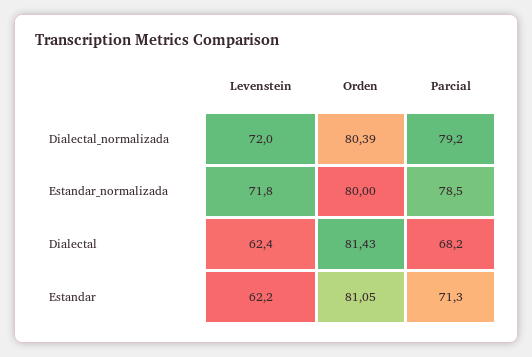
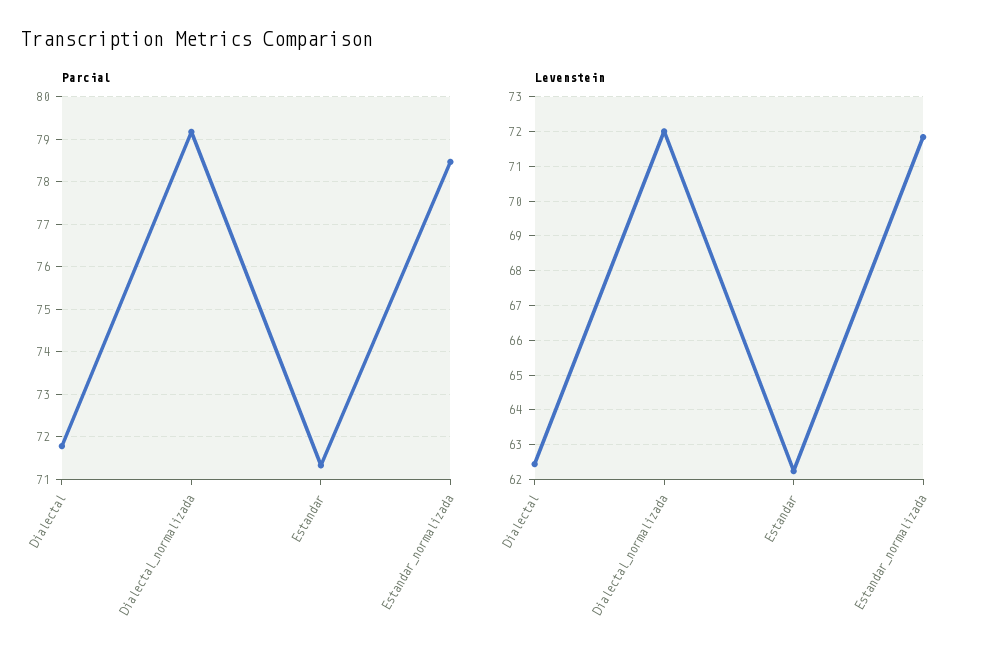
Orden, Dialectal_normalizada: 80.39 -> none
Orden, Estandar_normalizada: 80 -> none
Orden, Dialectal: 81.43 -> none
Parcial, Dialectal: 68.2 -> 71.8
Orden, Estandar: 81.05 -> none

